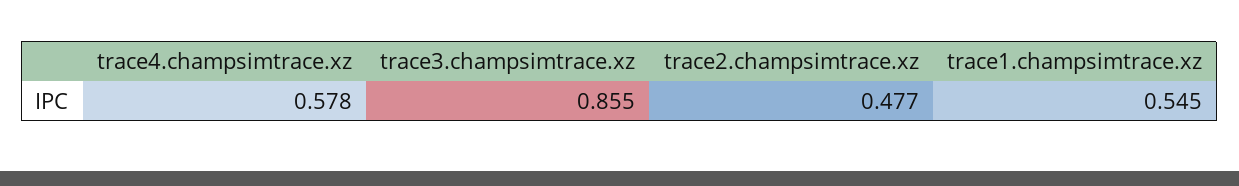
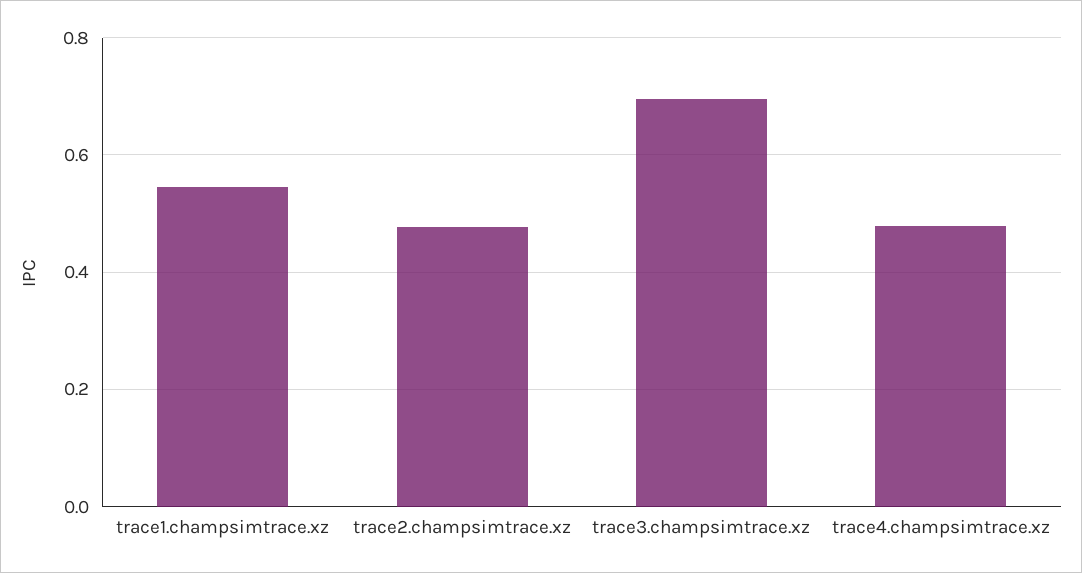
trace4.champsimtrace.xz: 0.578 -> 0.48
trace3.champsimtrace.xz: 0.855 -> 0.7

